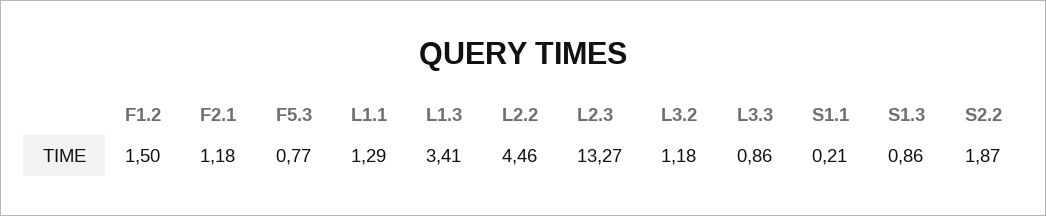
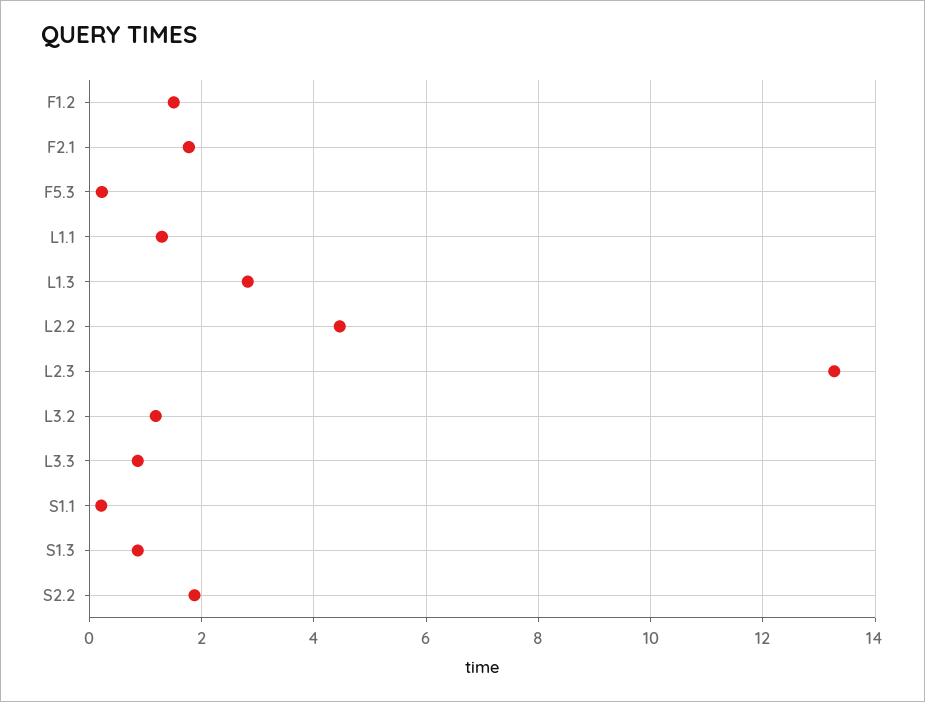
F2.1: 1.18 -> 1.8
F5.3: 0.77 -> 0.2
L1.3: 3.41 -> 2.8

